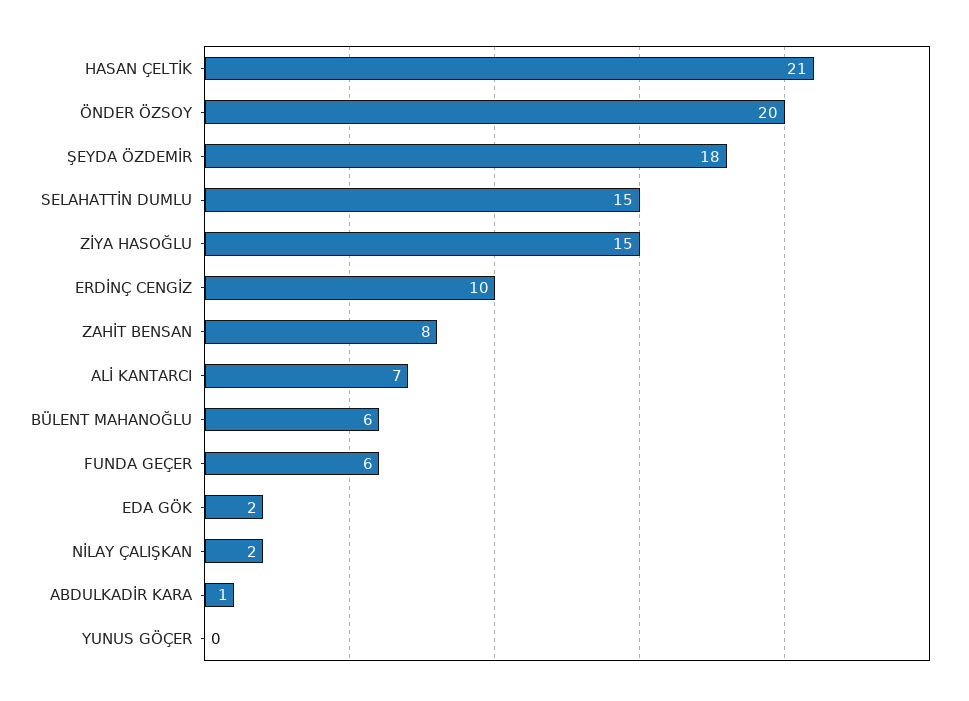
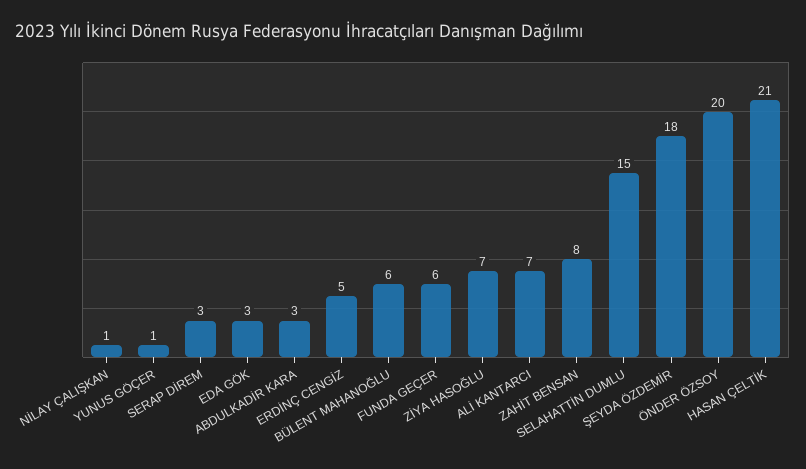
ZİYA HASOĞLU: 15 -> 7
ERDİNÇ CENGİZ: 10 -> 5
EDA GÖK: 2 -> 3
NİLAY ÇALIŞKAN: 2 -> 1
ABDULKADİR KARA: 1 -> 3
YUNUS GÖÇER: 0 -> 1
SERAP DİREM: none -> 3

